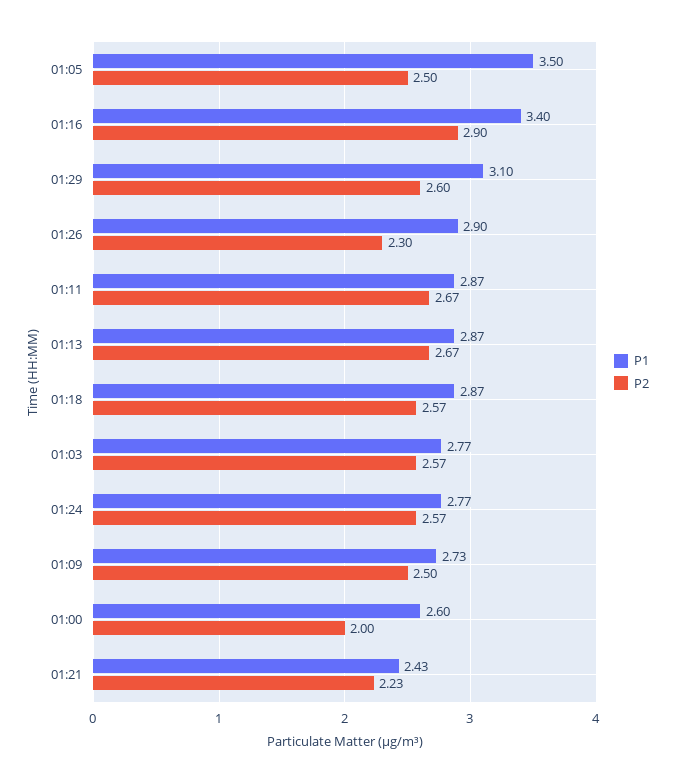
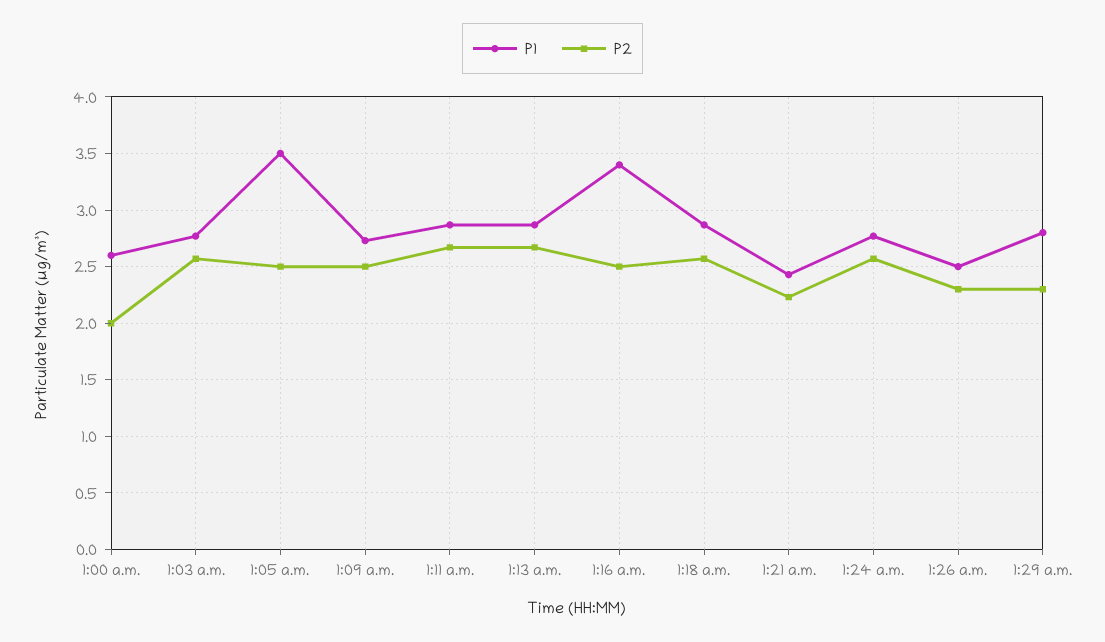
P2, 01:16: 2.9 -> 2.5
P1, 01:29: 3.1 -> 2.8
P2, 01:29: 2.6 -> 2.3
P1, 01:26: 2.9 -> 2.5

